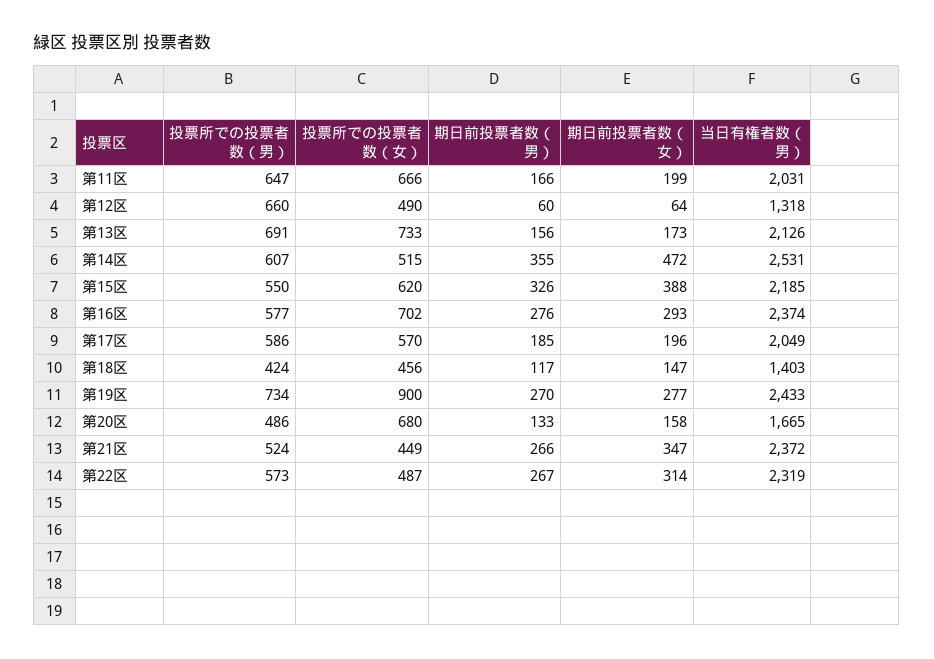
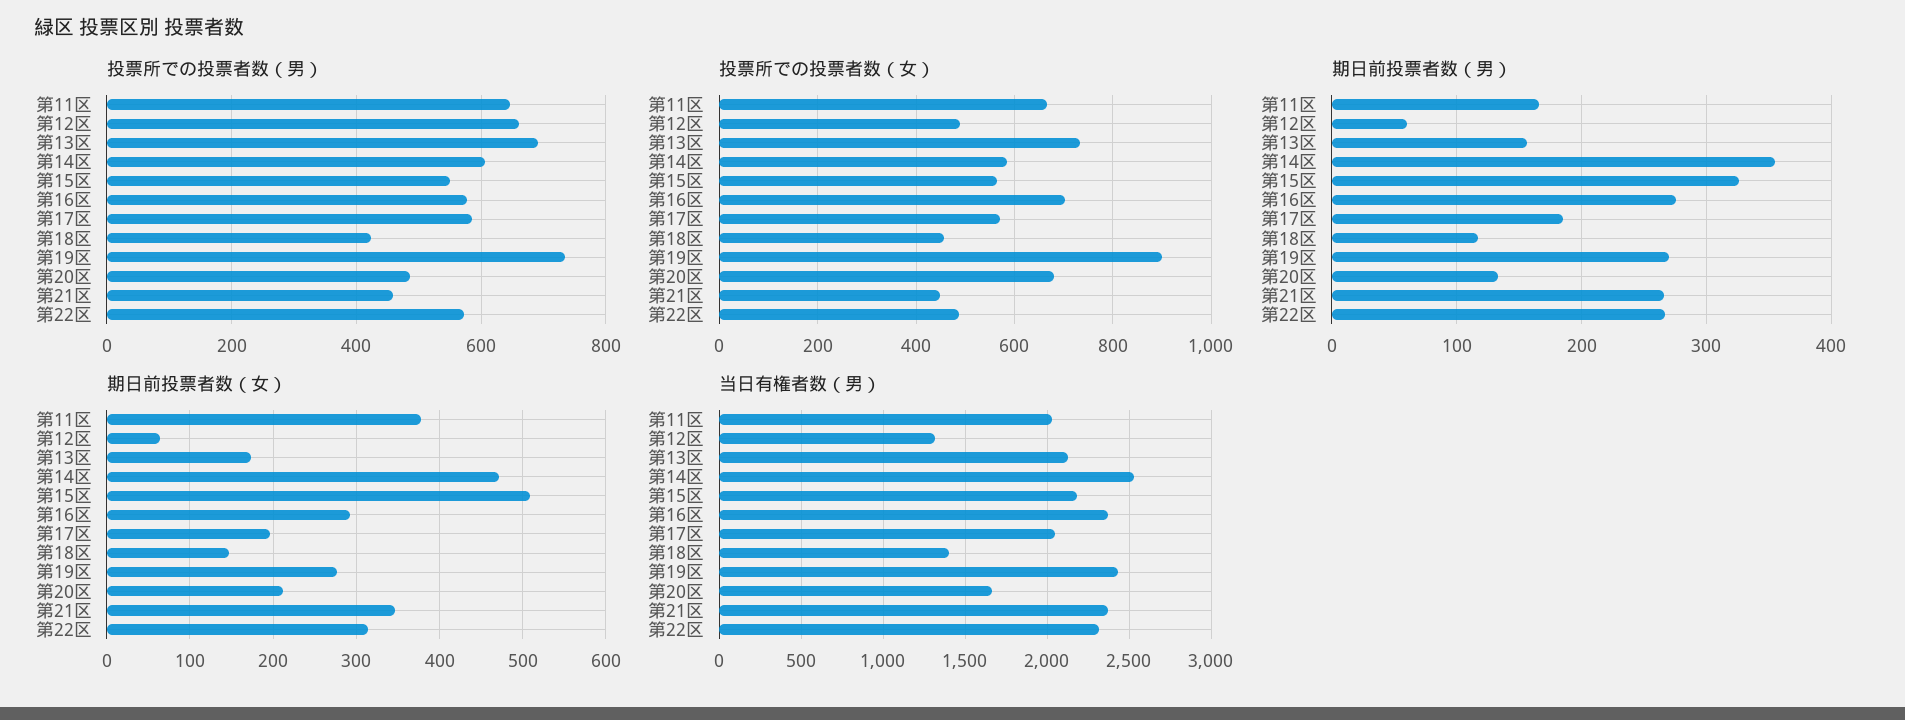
期日前投票者数（女）, 第11区: 199 -> 380
投票所での投票者数（女）, 第14区: 515 -> 580
投票所での投票者数（女）, 第15区: 620 -> 560
期日前投票者数（女）, 第15区: 388 -> 510
期日前投票者数（女）, 第20区: 158 -> 210
投票所での投票者数（男）, 第21区: 524 -> 460

